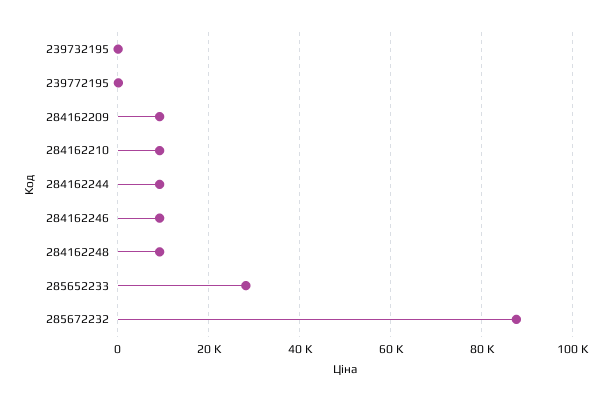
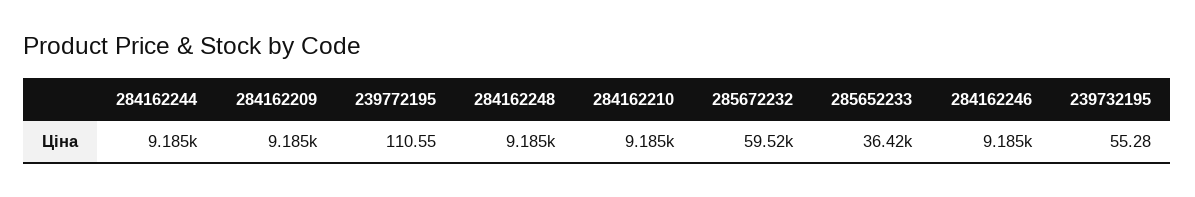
285652233: 28000 -> 36420
285672232: 88000 -> 59520

